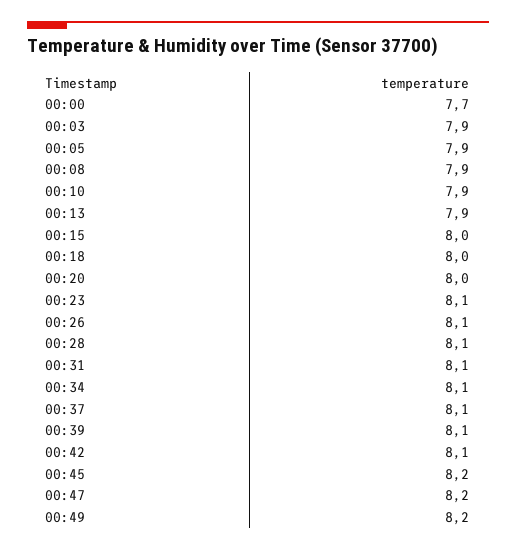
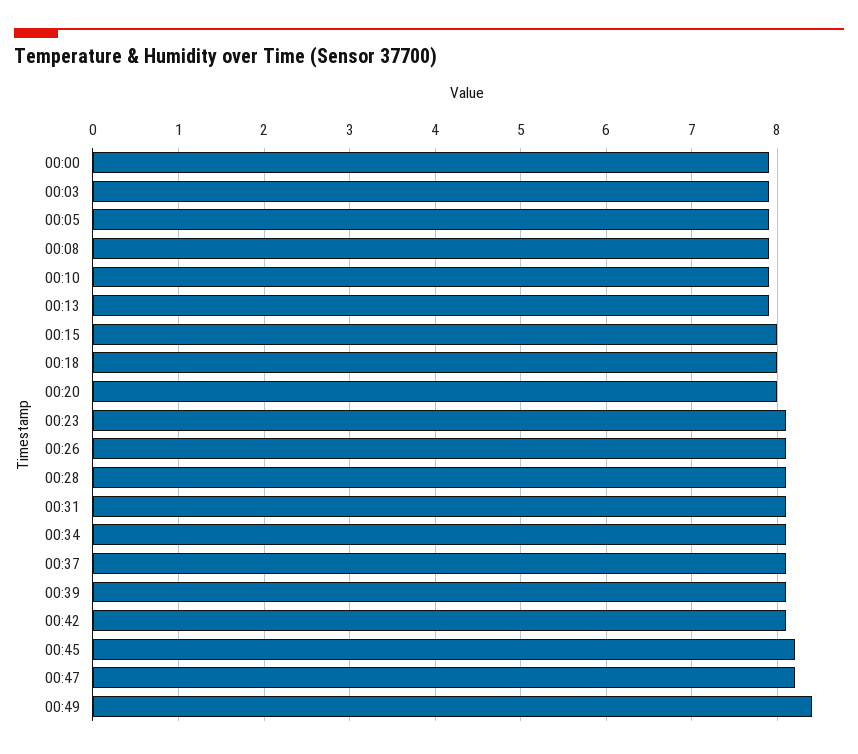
00:00: 7.7 -> 7.9
00:49: 8.2 -> 8.4

